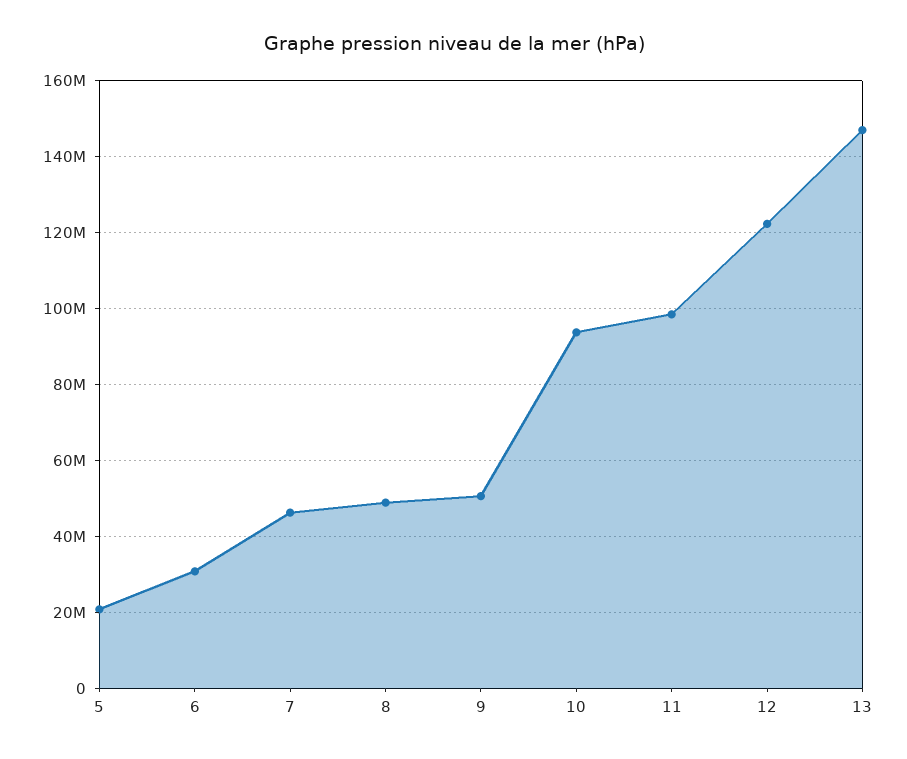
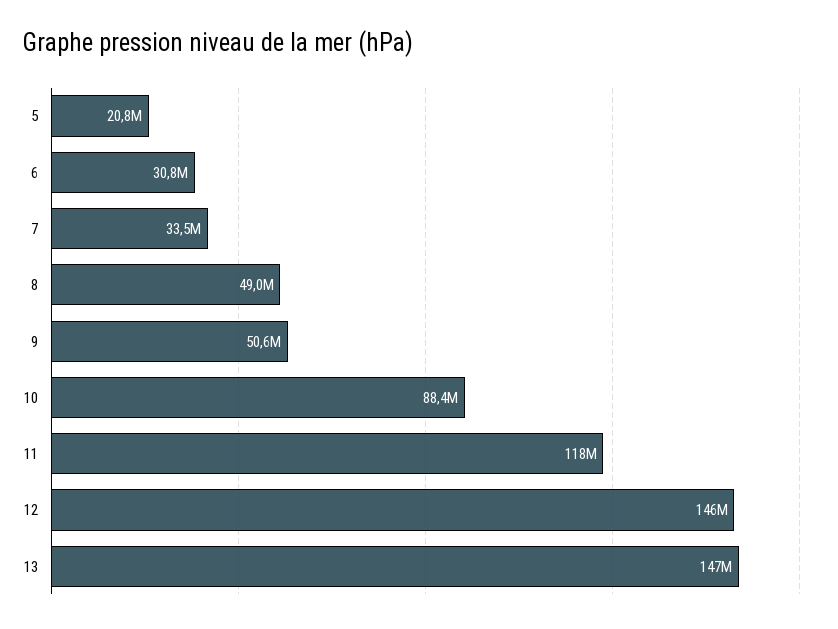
7: 46000000 -> 33500000
10: 94000000 -> 88400000
11: 98000000 -> 118000000
12: 122000000 -> 146000000

